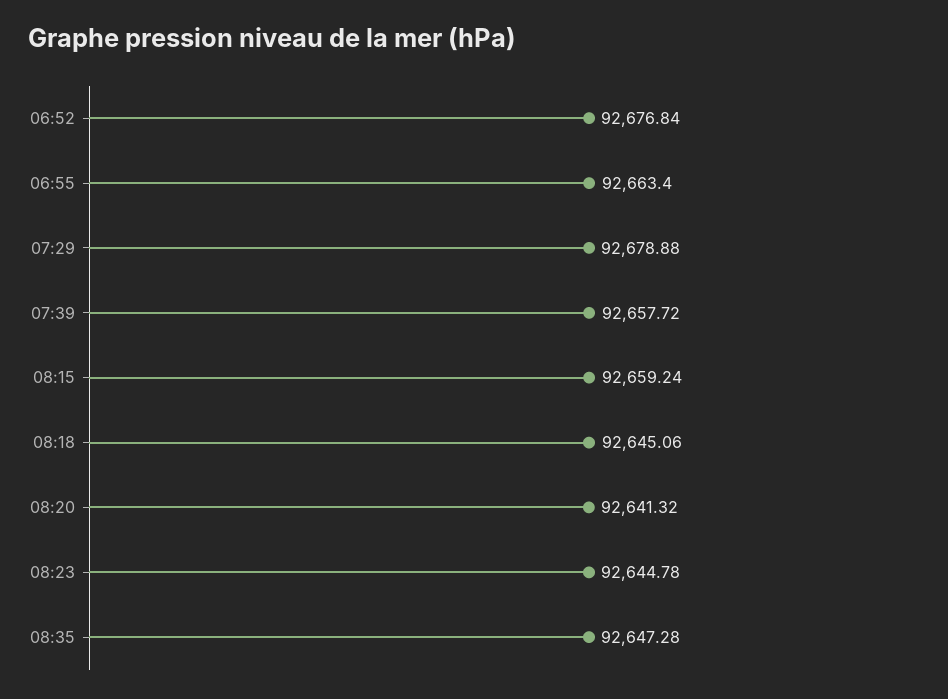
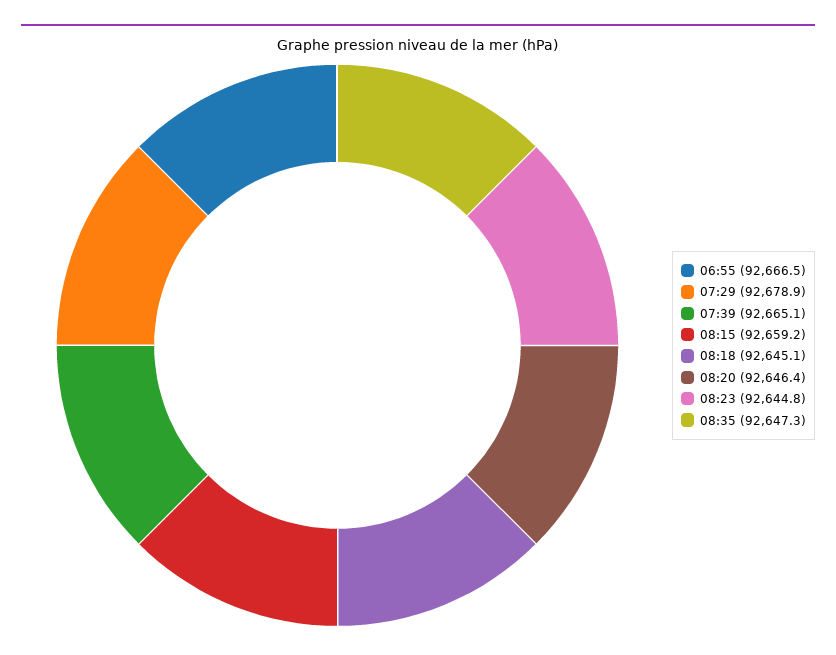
06:52: 92676.84 -> none
06:55: 92663.4 -> 92666.5
07:39: 92657.72 -> 92665.1
08:20: 92641.32 -> 92646.4

